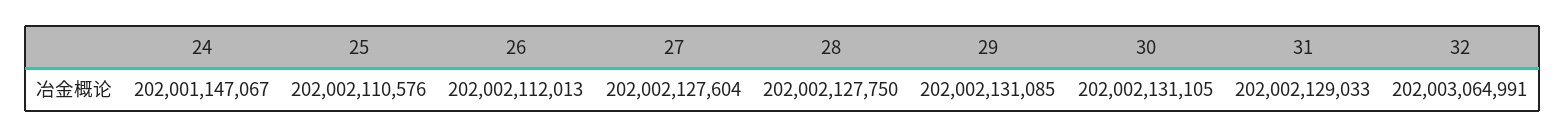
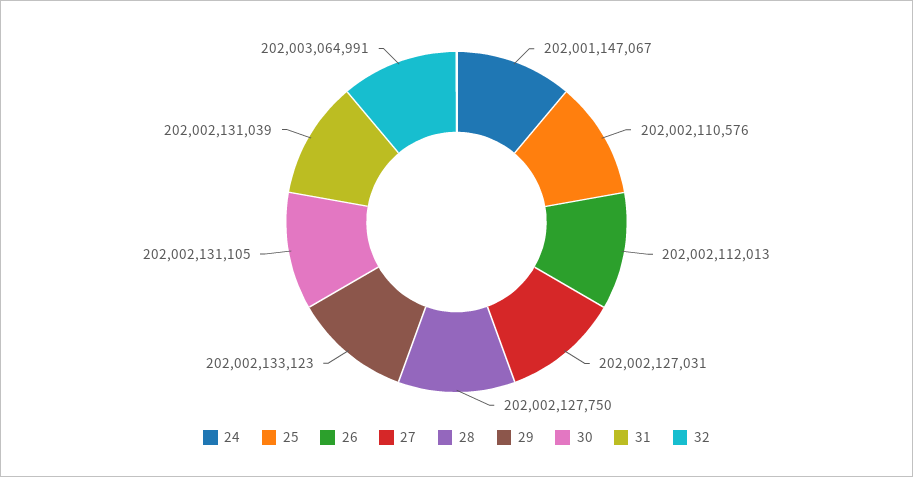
27: 202002127604 -> 202002127031
29: 202002131085 -> 202002133123
31: 202002129033 -> 202002131039

